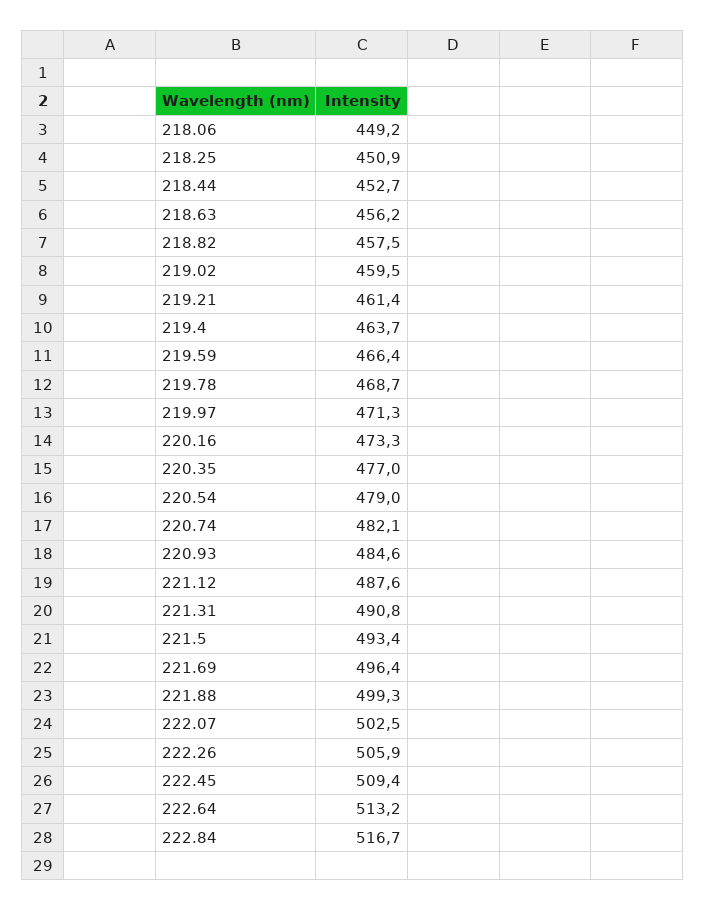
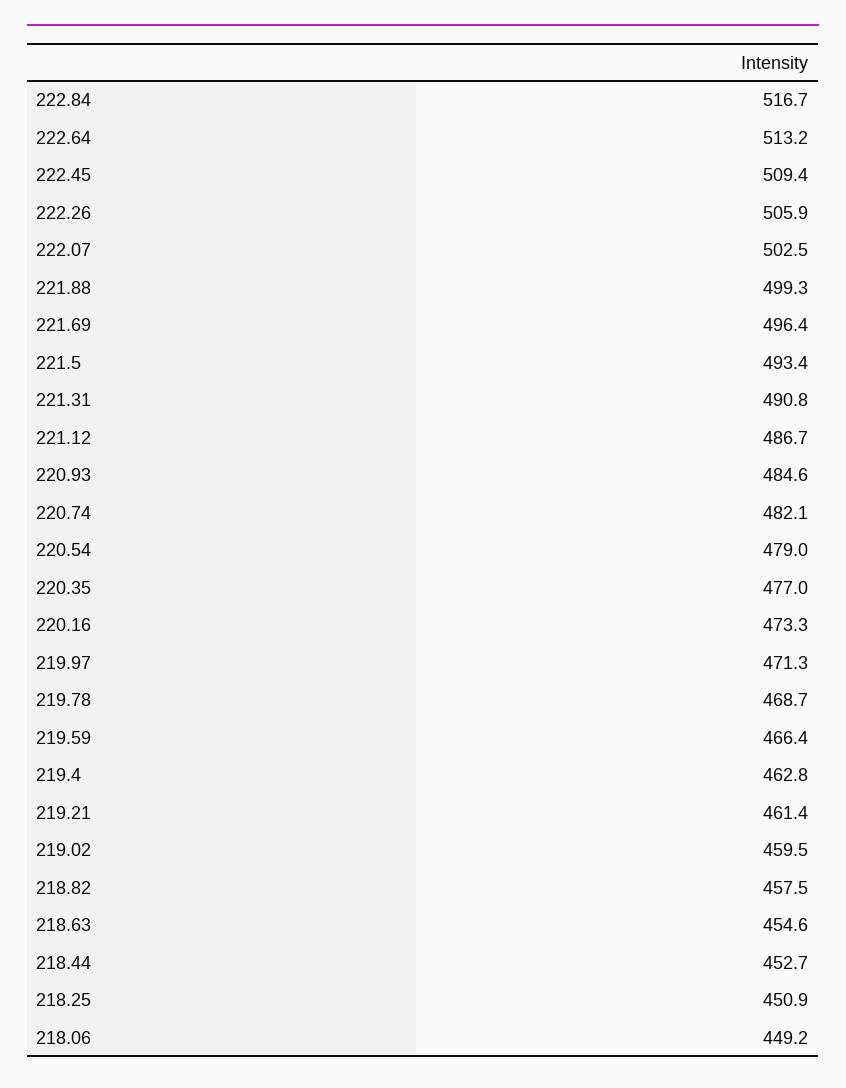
218.63: 456.2 -> 454.6
219.4: 463.7 -> 462.8
221.12: 487.6 -> 486.7

